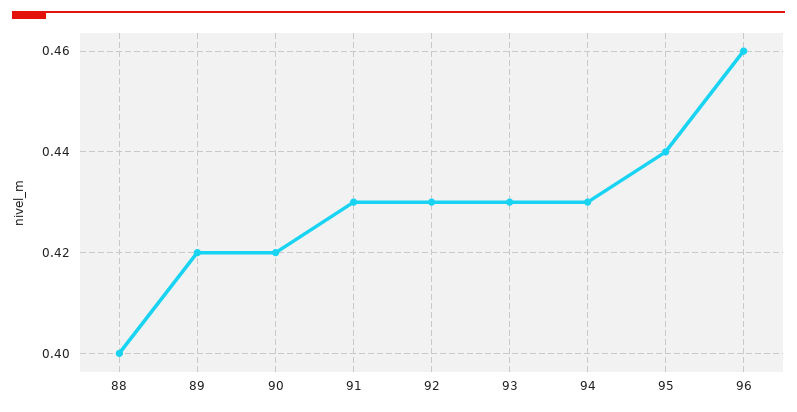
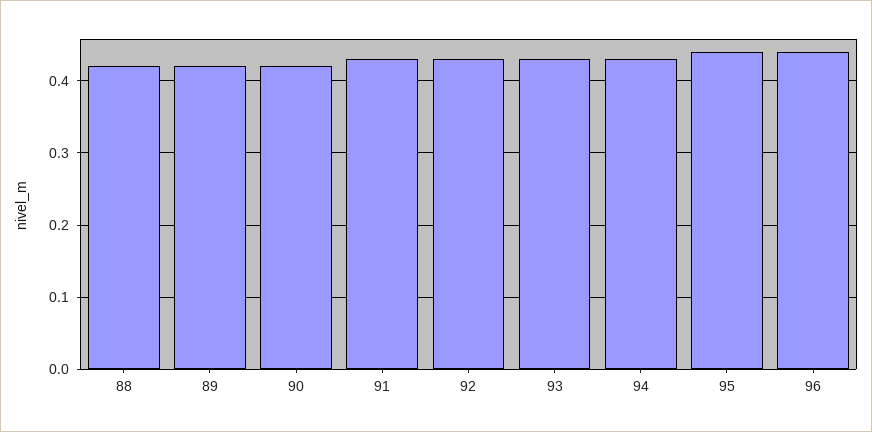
88: 0.4 -> 0.42
96: 0.46 -> 0.44

